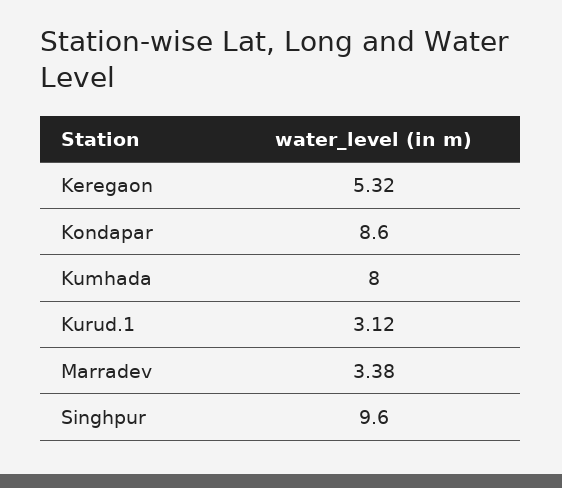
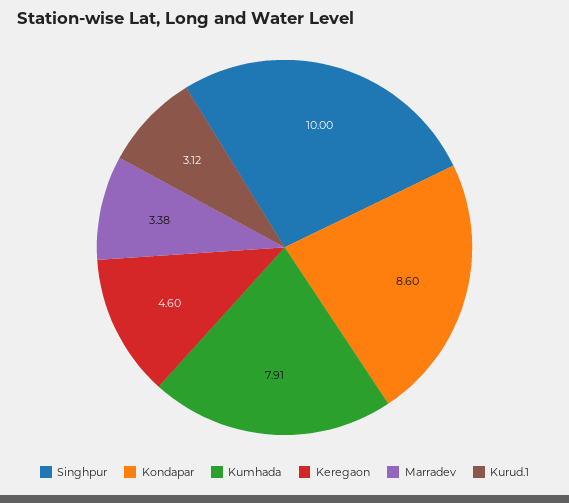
Keregaon: 5.32 -> 4.6
Kumhada: 8 -> 7.91
Singhpur: 9.6 -> 10

